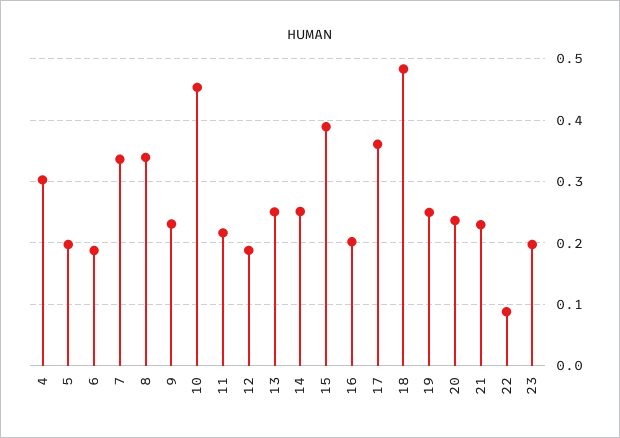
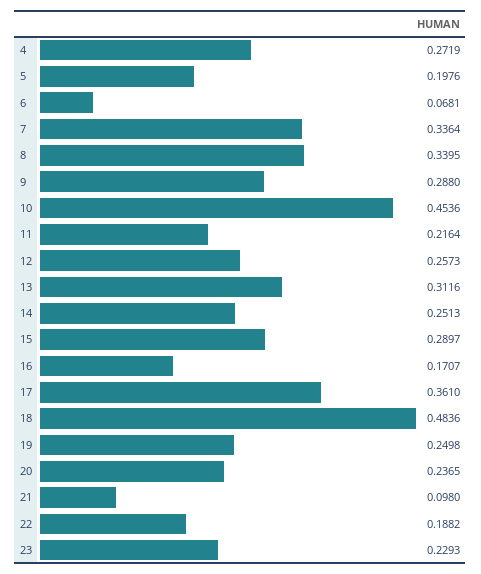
4: 0.3 -> 0.2719
6: 0.19 -> 0.0681
9: 0.23 -> 0.288
12: 0.19 -> 0.2573
13: 0.25 -> 0.3116
15: 0.39 -> 0.2897
16: 0.2 -> 0.1707
21: 0.23 -> 0.098
22: 0.09 -> 0.1882
23: 0.2 -> 0.2293

